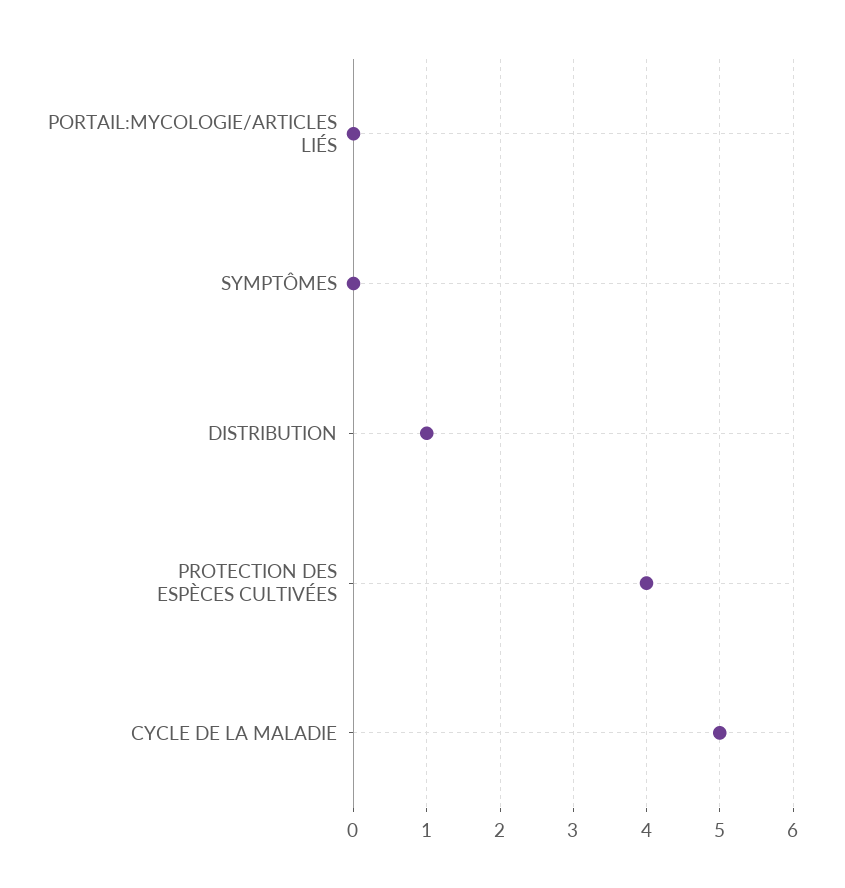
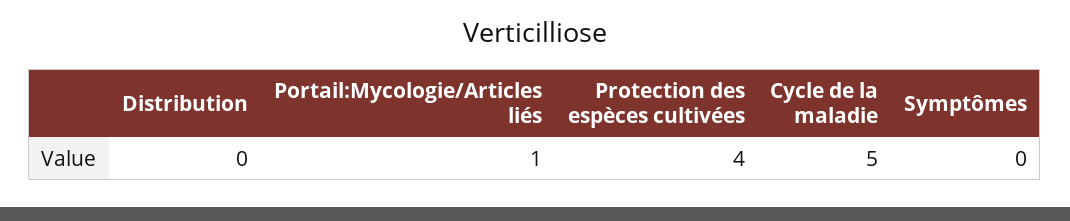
PORTAIL:MYCOLOGIE/ARTICLES LIÉS: 0 -> 1
DISTRIBUTION: 1 -> 0

